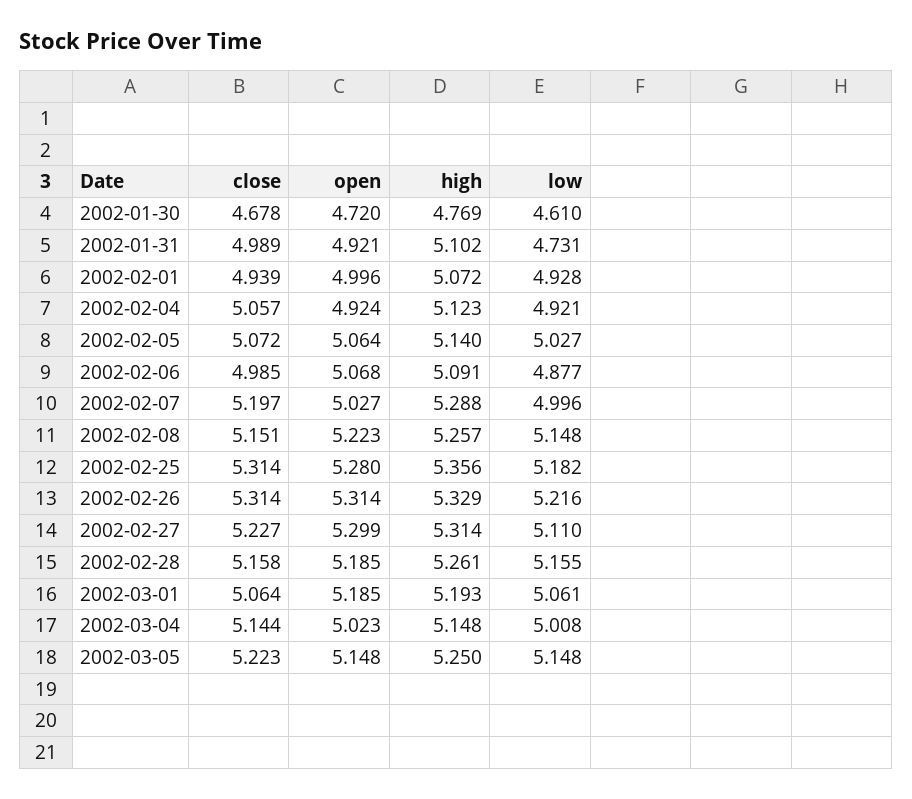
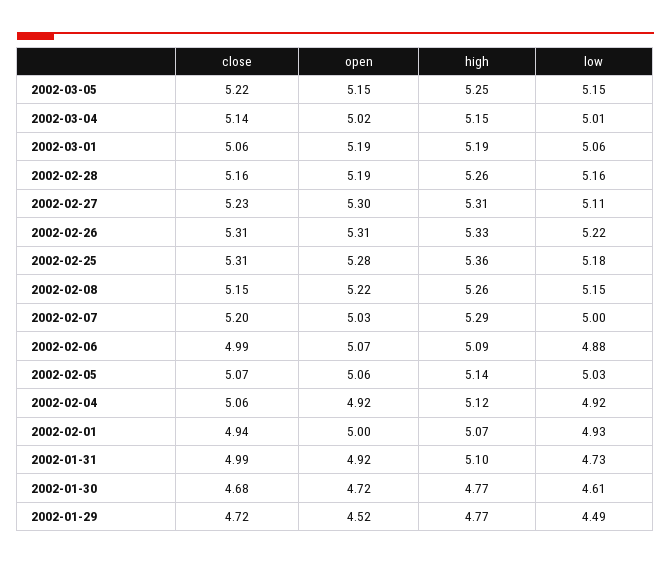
close, 2002-01-29: none -> 4.72
open, 2002-01-29: none -> 4.52
high, 2002-01-29: none -> 4.77
low, 2002-01-29: none -> 4.49

